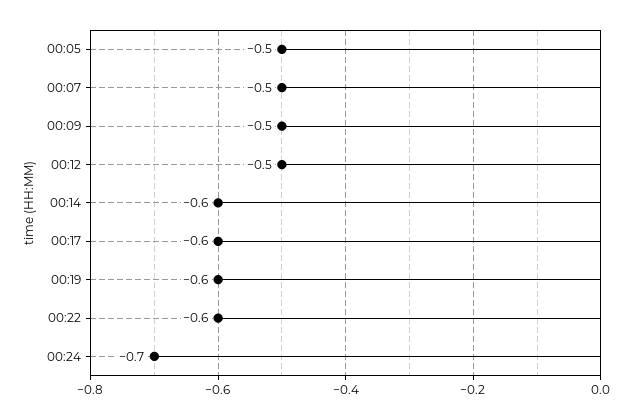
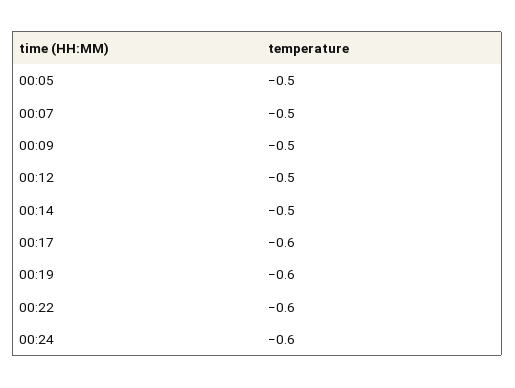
00:14: -0.6 -> -0.5
00:24: -0.7 -> -0.6

